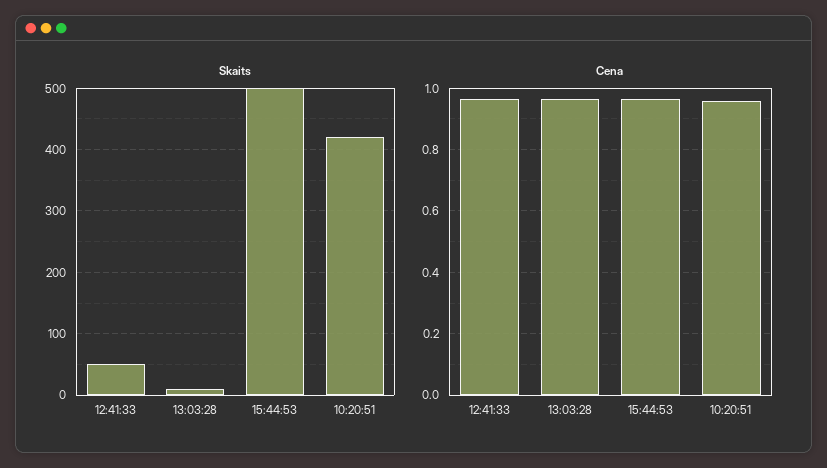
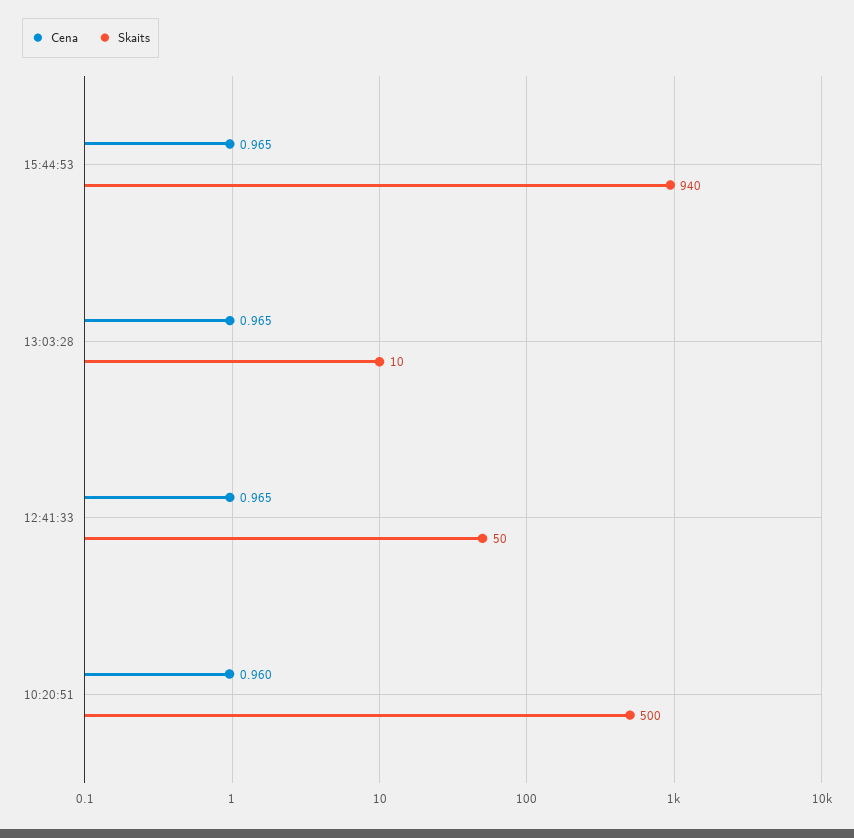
Skaits, 15:44:53: 500 -> 940
Skaits, 10:20:51: 420 -> 500

